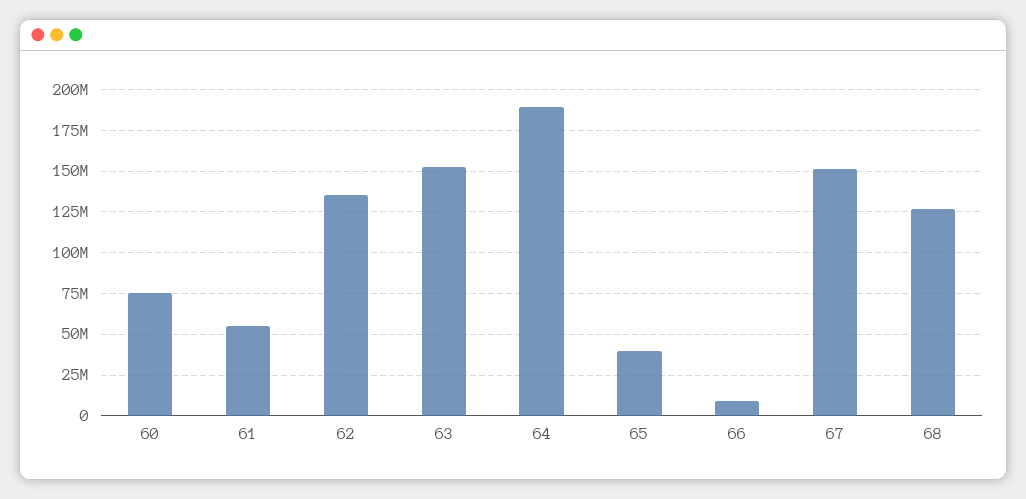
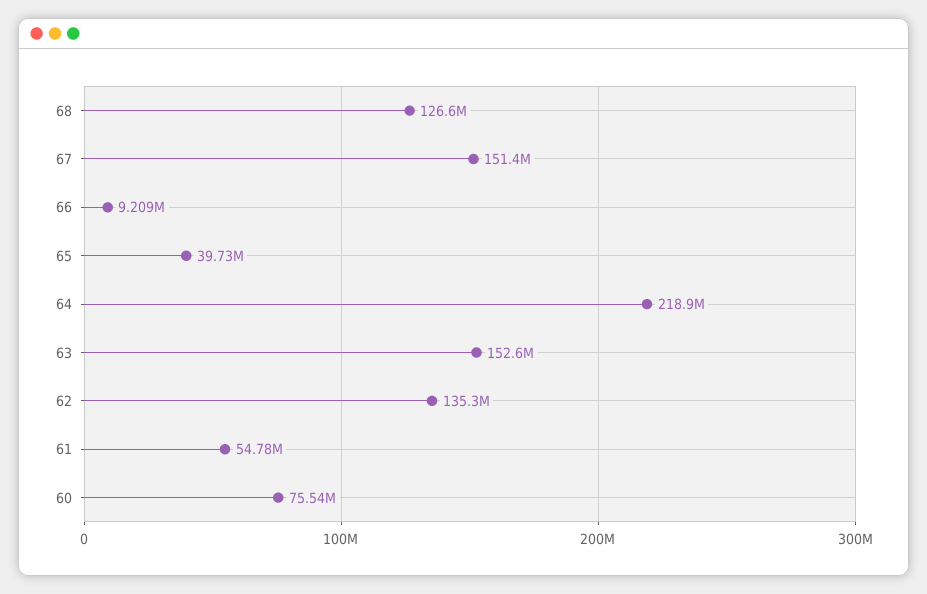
64: 190000000 -> 218900000

